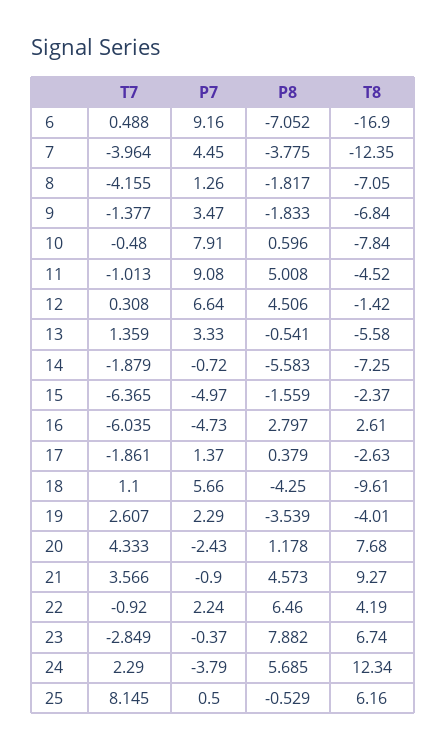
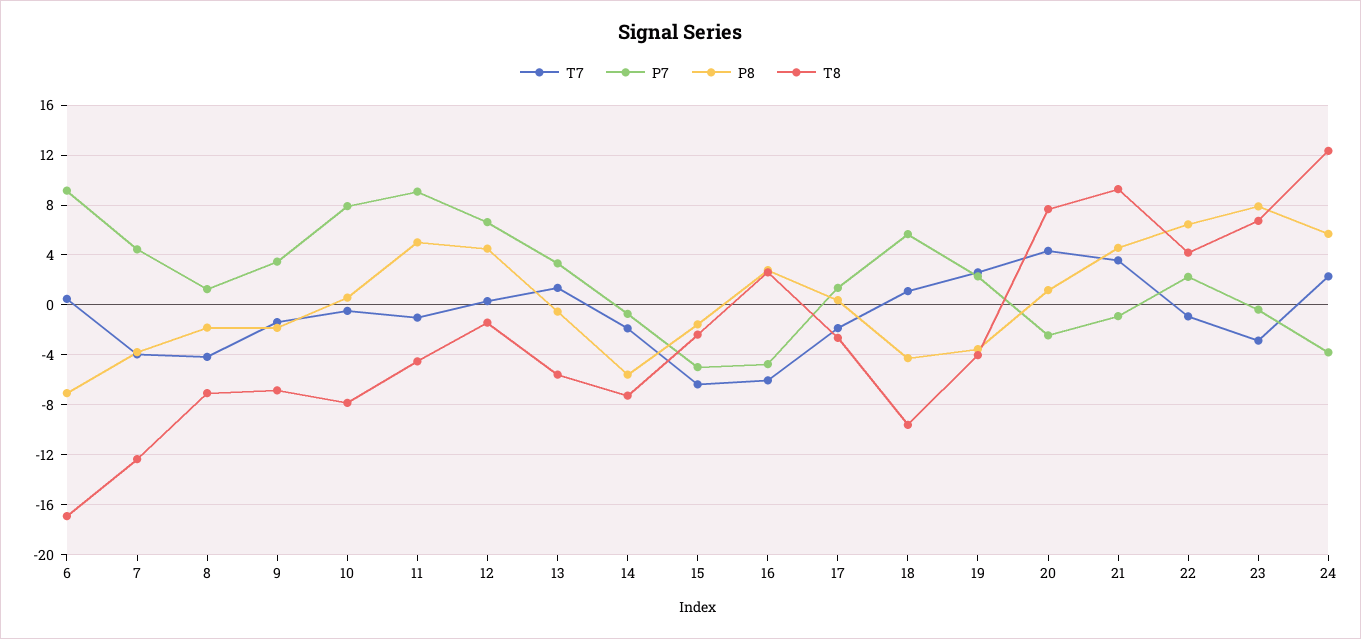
T7, 25: 8.145 -> none
P7, 25: 0.5 -> none
P8, 25: -0.529 -> none
T8, 25: 6.16 -> none

